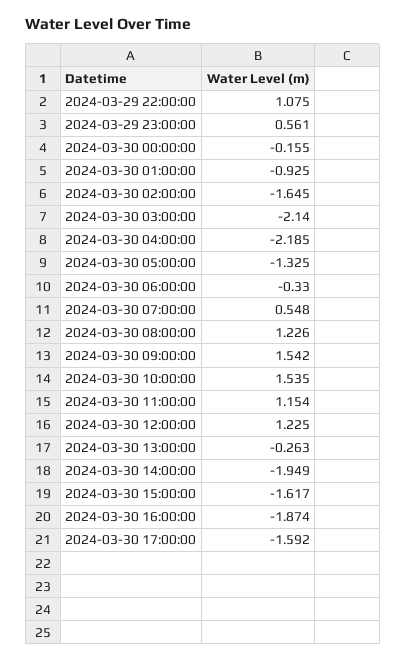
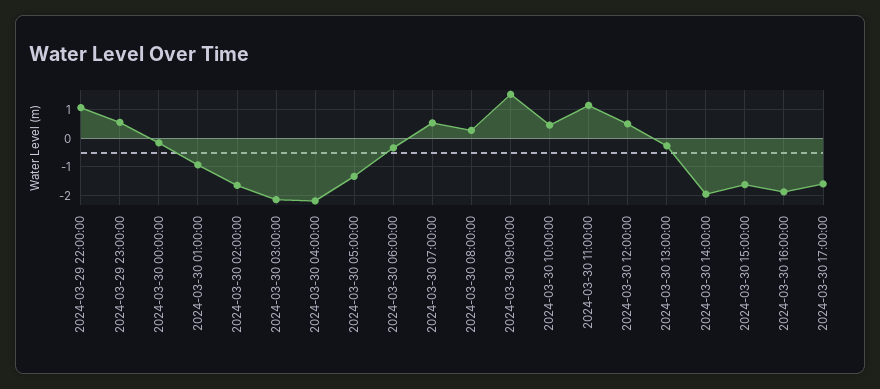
2024-03-30 08:00:00: 1.226 -> 0.25
2024-03-30 10:00:00: 1.535 -> 0.5
2024-03-30 12:00:00: 1.225 -> 0.5

